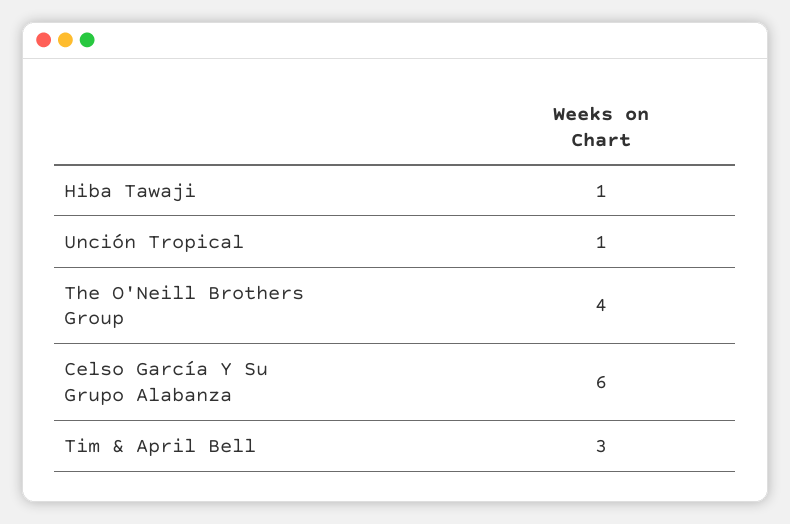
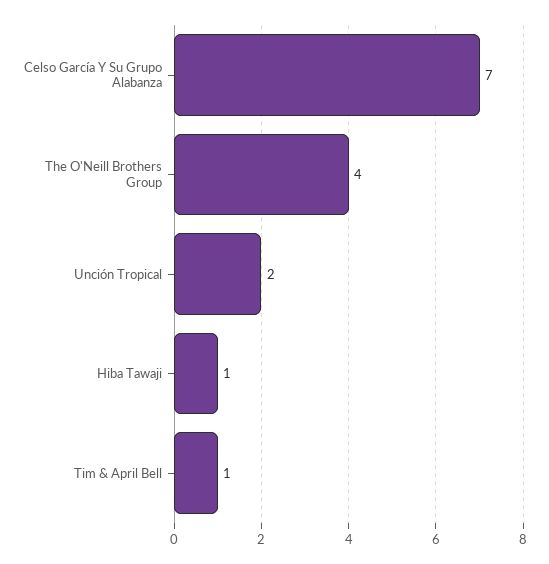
Unción Tropical: 1 -> 2
Celso García Y Su Grupo Alabanza: 6 -> 7
Tim & April Bell: 3 -> 1

